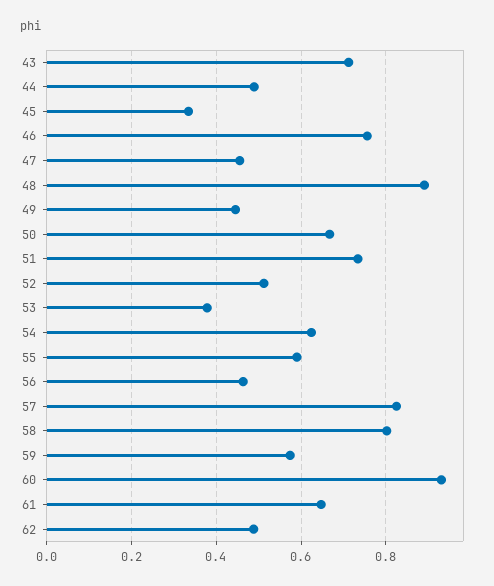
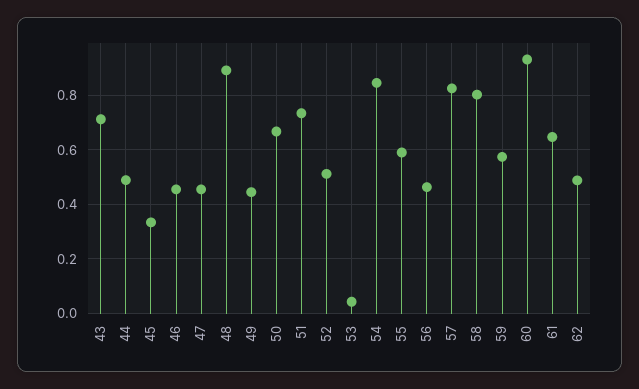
46: 0.76 -> 0.45
53: 0.38 -> 0.05
54: 0.62 -> 0.85

